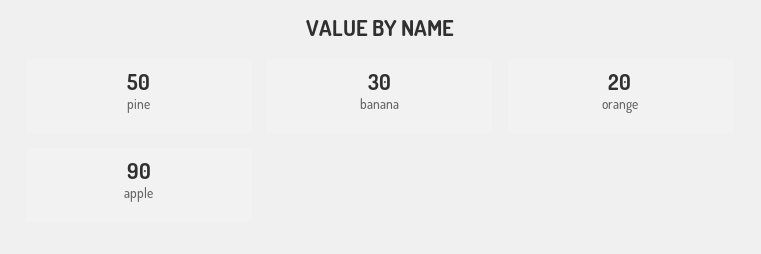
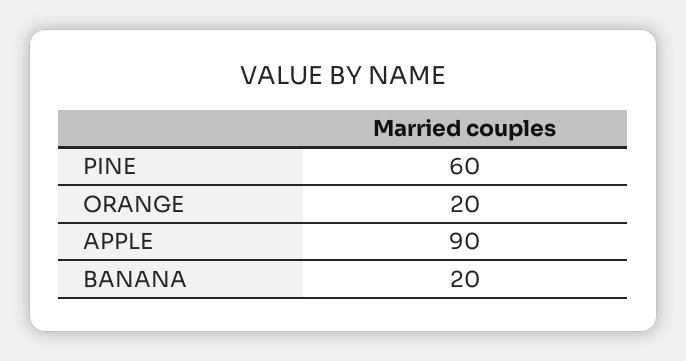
pine: 50 -> 60
banana: 30 -> 20

